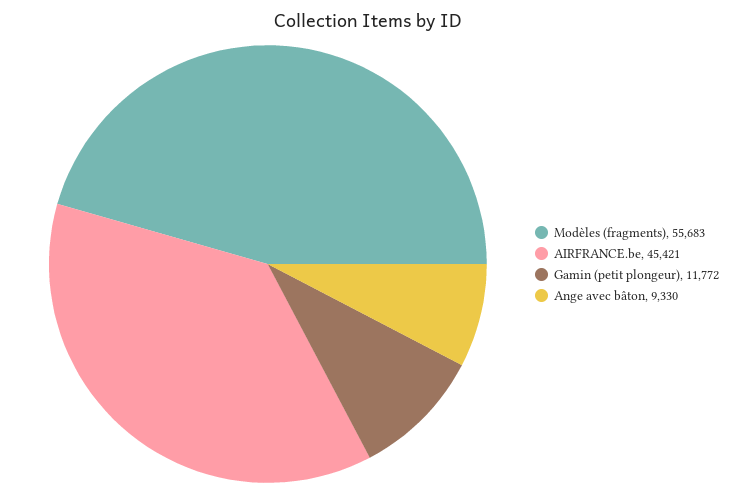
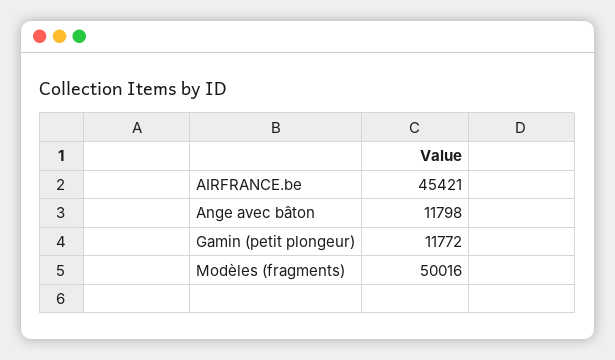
Modèles (fragments): 55683 -> 50016
Ange avec bâton: 9330 -> 11798

